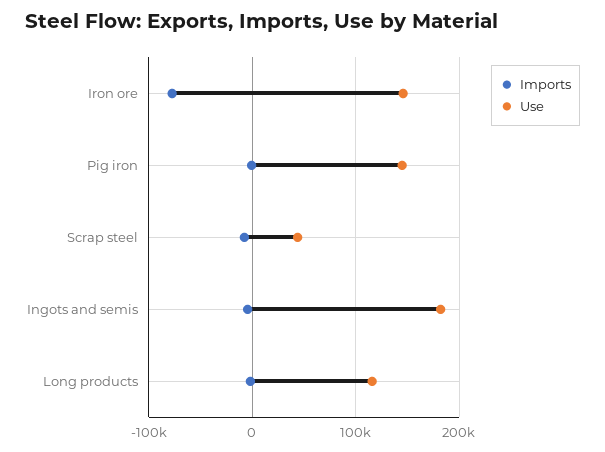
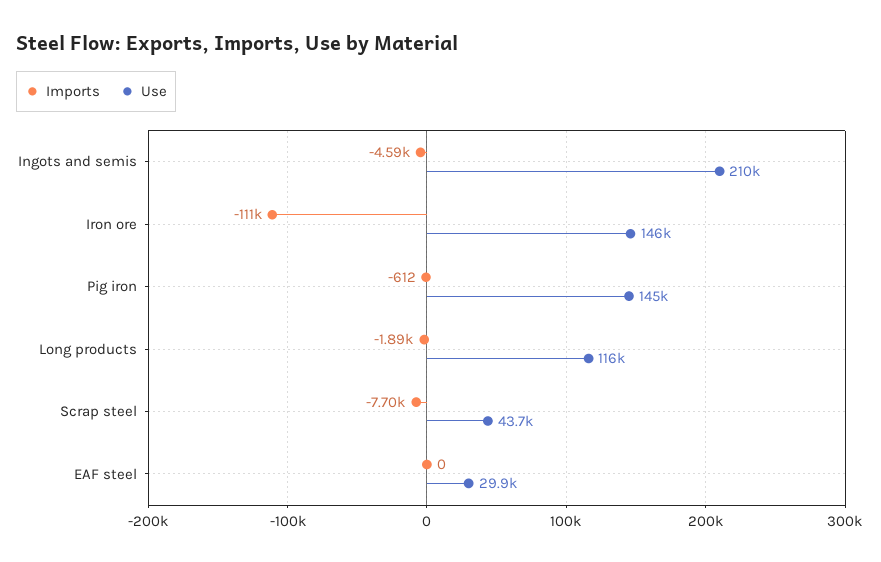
Imports, Iron ore: -80000 -> -111000
Use, Ingots and semis: 180000 -> 210000
Imports, EAF steel: none -> 0
Use, EAF steel: none -> 29900

